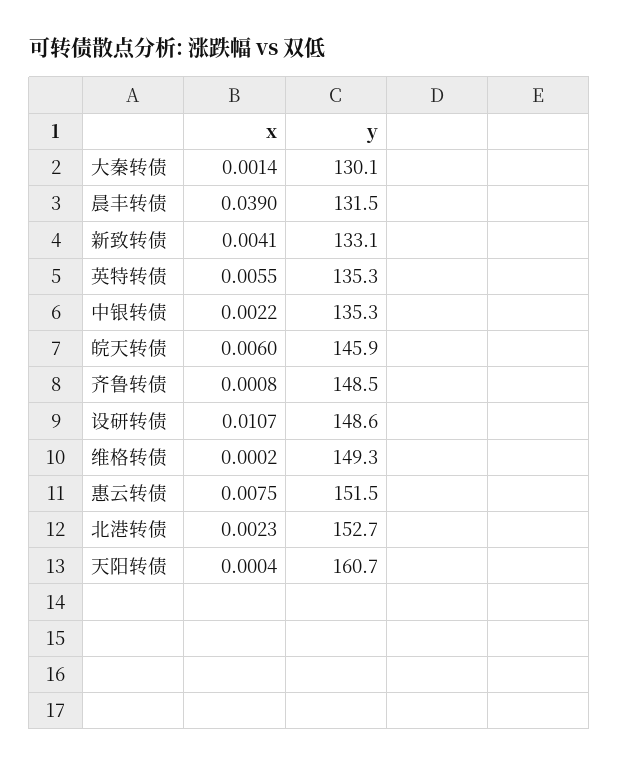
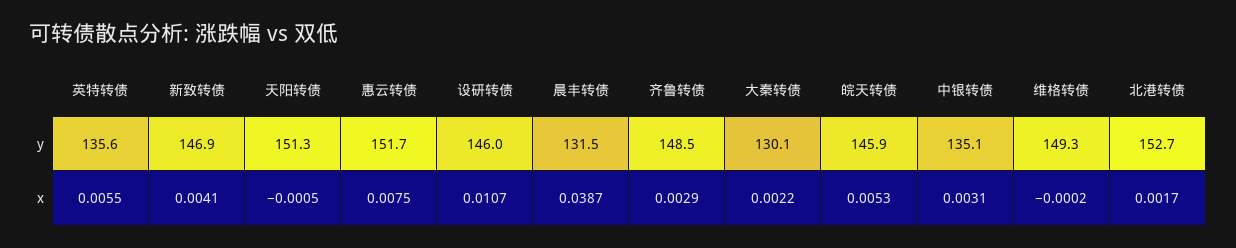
x, 大秦转债: 0.0014 -> 0.0022
x, 晨丰转债: 0.039 -> 0.0387
y, 新致转债: 133.1 -> 146.9
y, 英特转债: 135.3 -> 135.6
x, 中银转债: 0.0022 -> 0.0031
y, 中银转债: 135.3 -> 135.1
x, 皖天转债: 0.006 -> 0.0053
x, 齐鲁转债: 0.0008 -> 0.0029
y, 设研转债: 148.6 -> 146
x, 维格转债: 0.0002 -> -0.0002
y, 惠云转债: 151.5 -> 151.7
x, 北港转债: 0.0023 -> 0.0017
x, 天阳转债: 0.0004 -> -0.0005
y, 天阳转债: 160.7 -> 151.3

